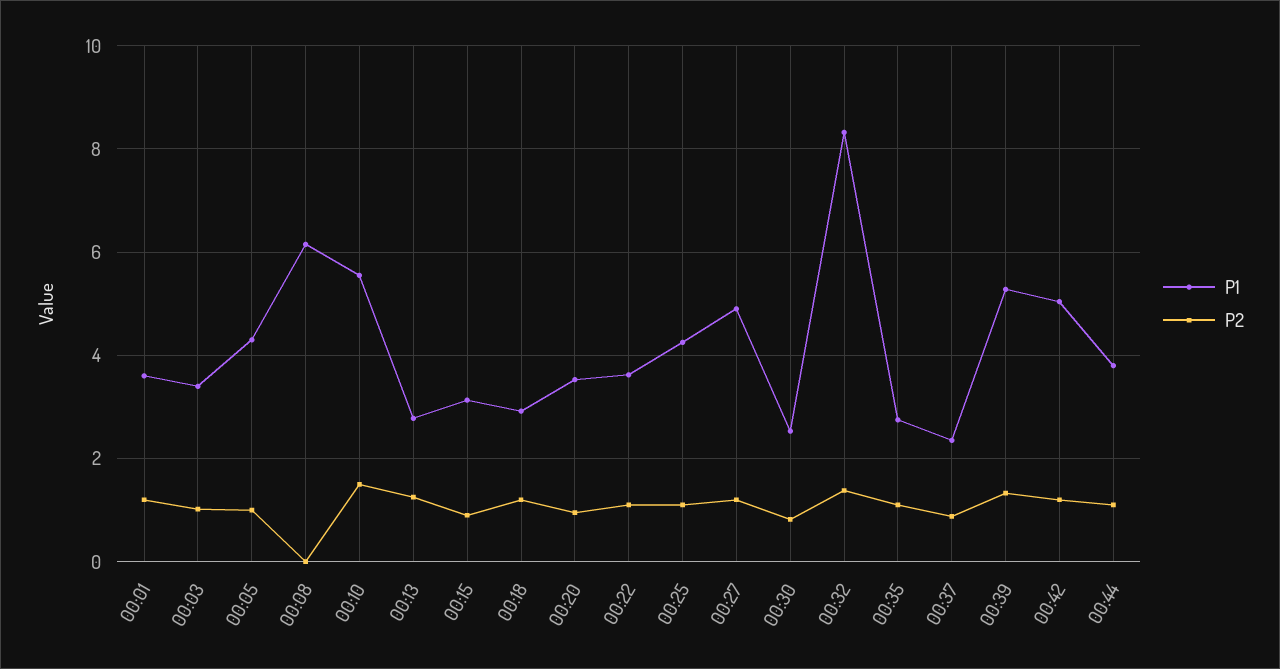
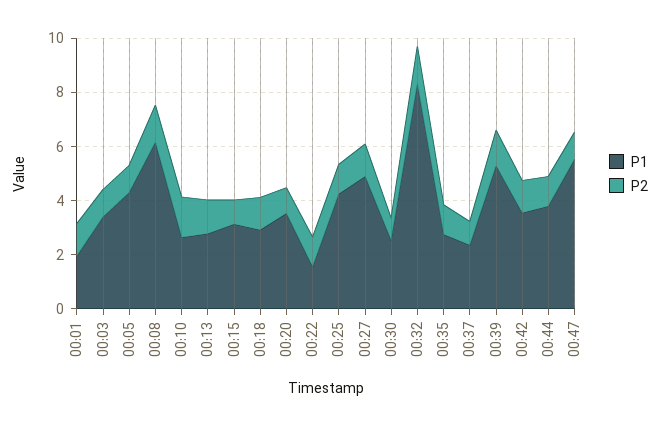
P1, 00:01: 3.6 -> 2
P2, 00:08: 0 -> 1.5
P1, 00:10: 5.6 -> 2.5
P1, 00:22: 3.6 -> 1.5
P1, 00:42: 5 -> 3.5
P1, 00:47: none -> 5.5
P2, 00:47: none -> 1

